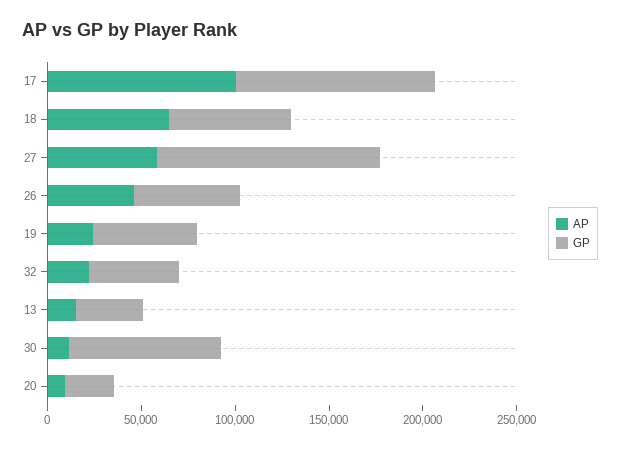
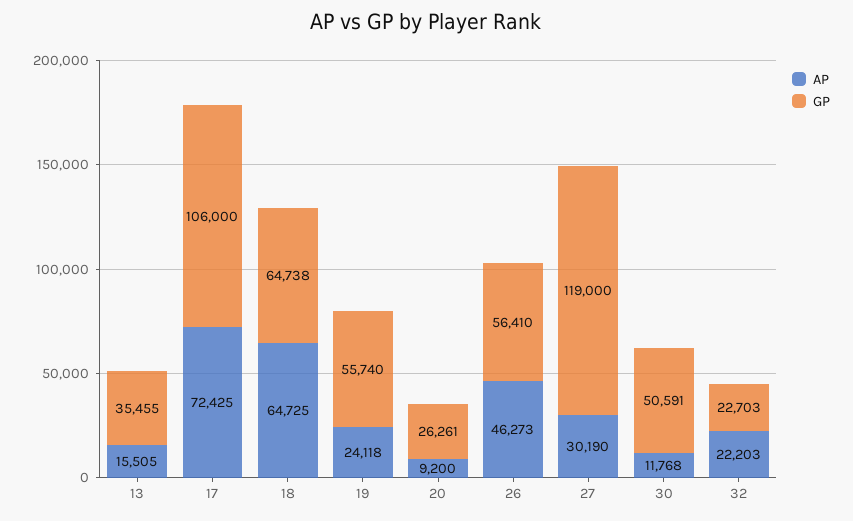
AP, 17: 100000 -> 72425
AP, 27: 60000 -> 30190
GP, 32: 50000 -> 22703
GP, 30: 80000 -> 50591

